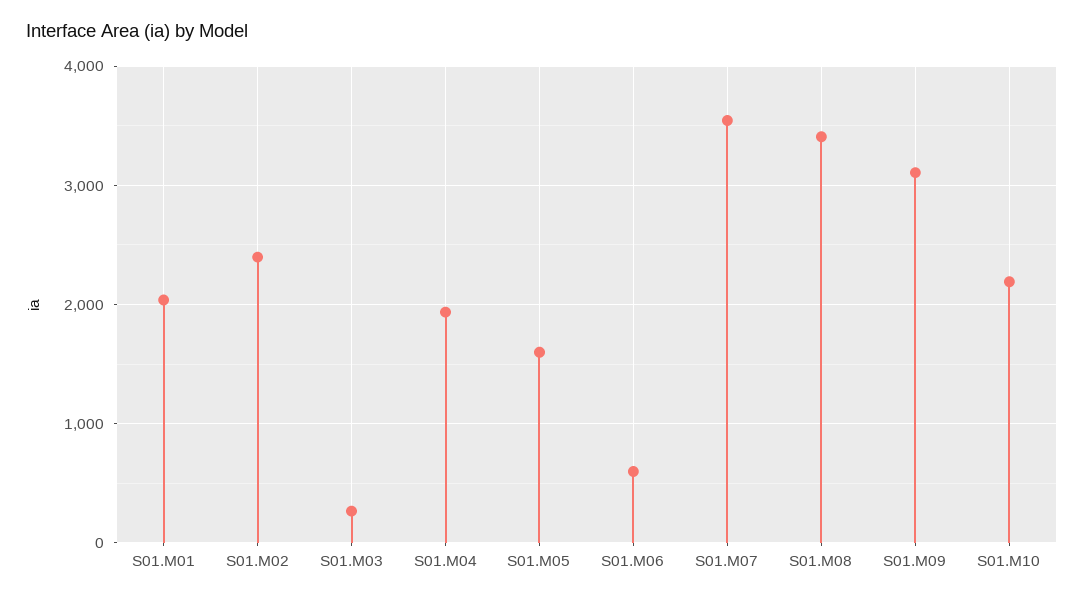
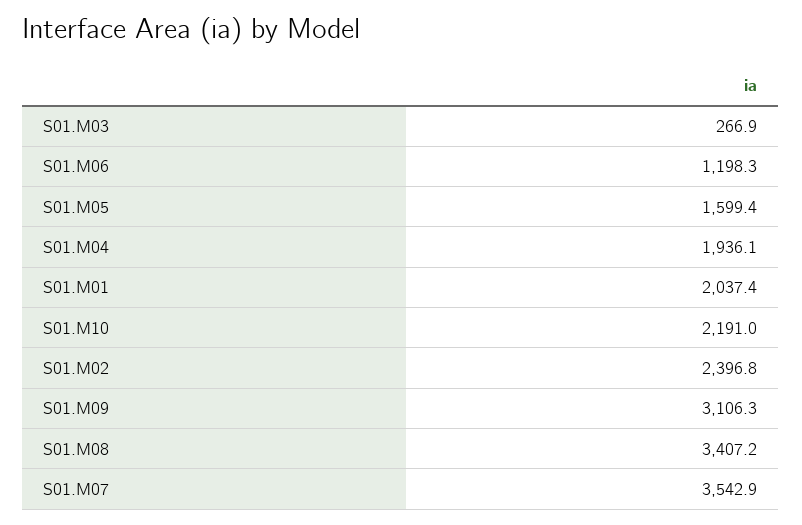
S01.M06: 600 -> 1198.3

